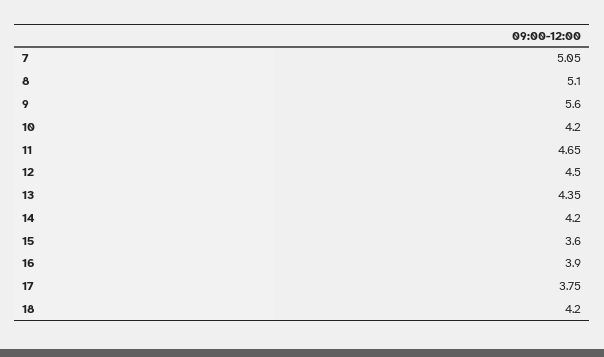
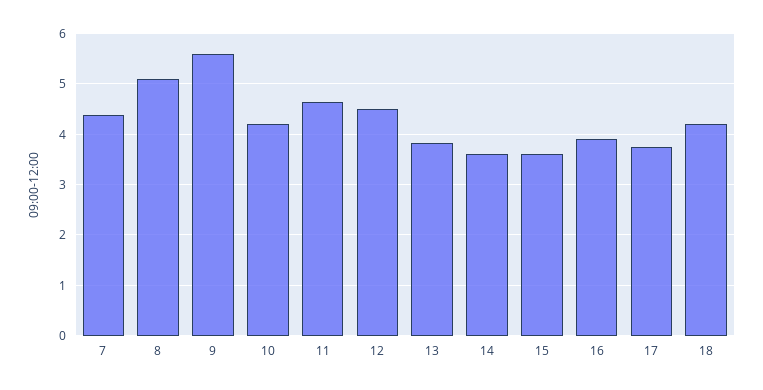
7: 5.05 -> 4.4
13: 4.35 -> 3.8
14: 4.2 -> 3.6

